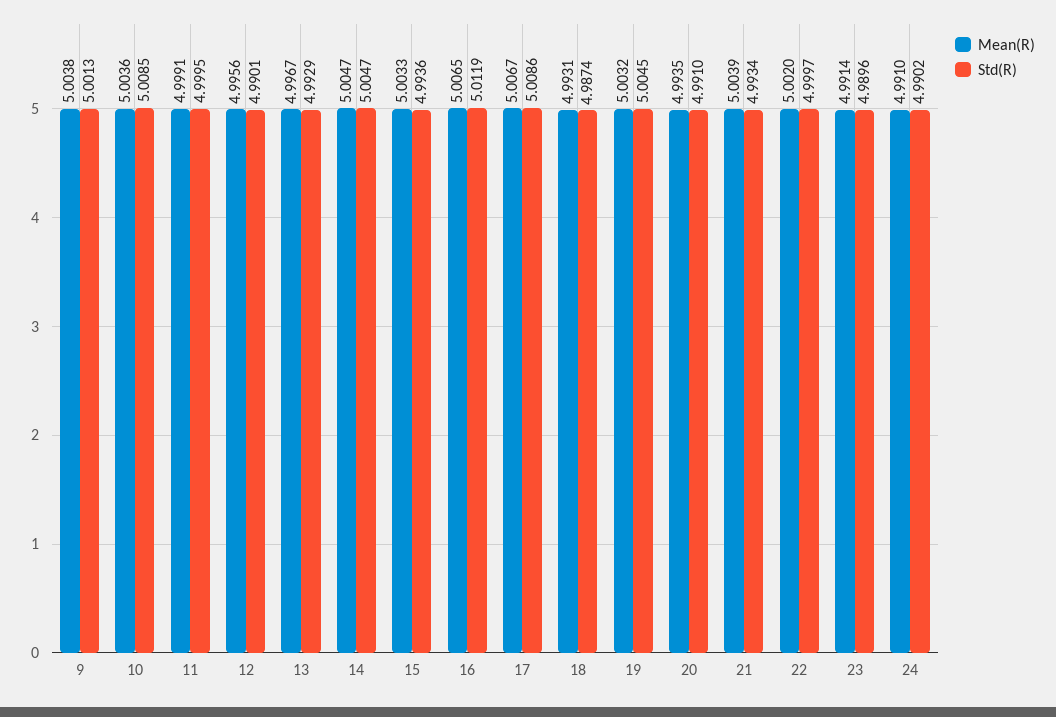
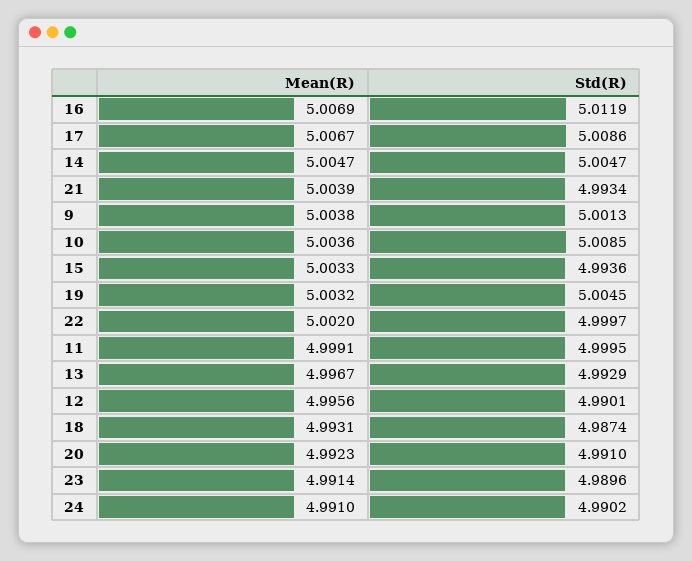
Mean(R), 16: 5.0065 -> 5.0069
Mean(R), 20: 4.9935 -> 4.9923

